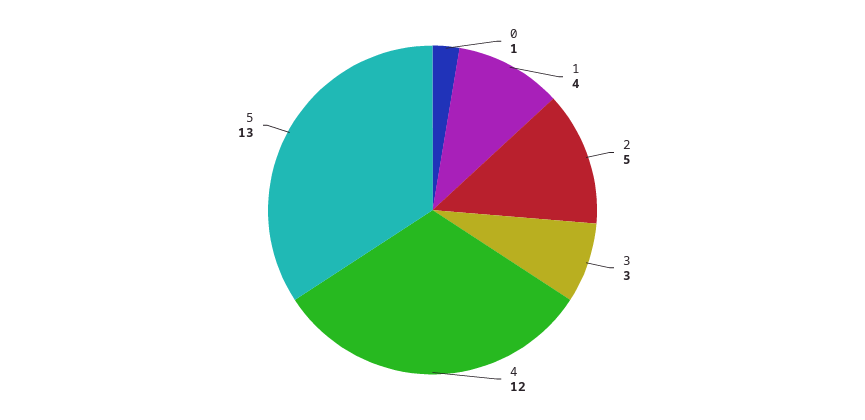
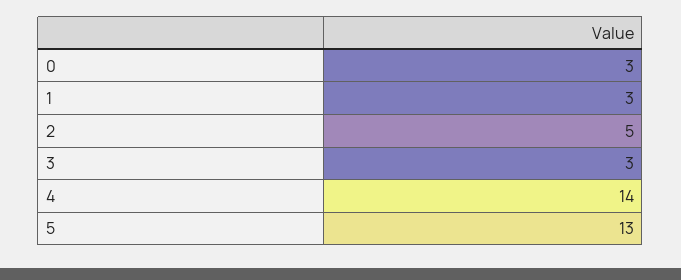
0: 1 -> 3
1: 4 -> 3
4: 12 -> 14

